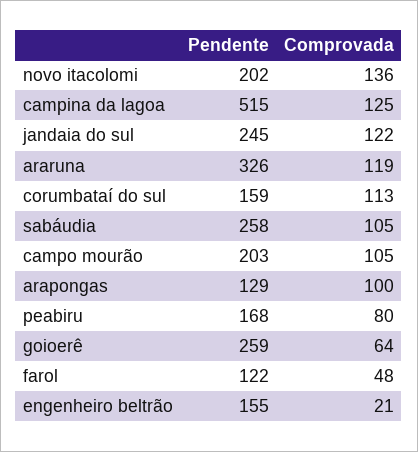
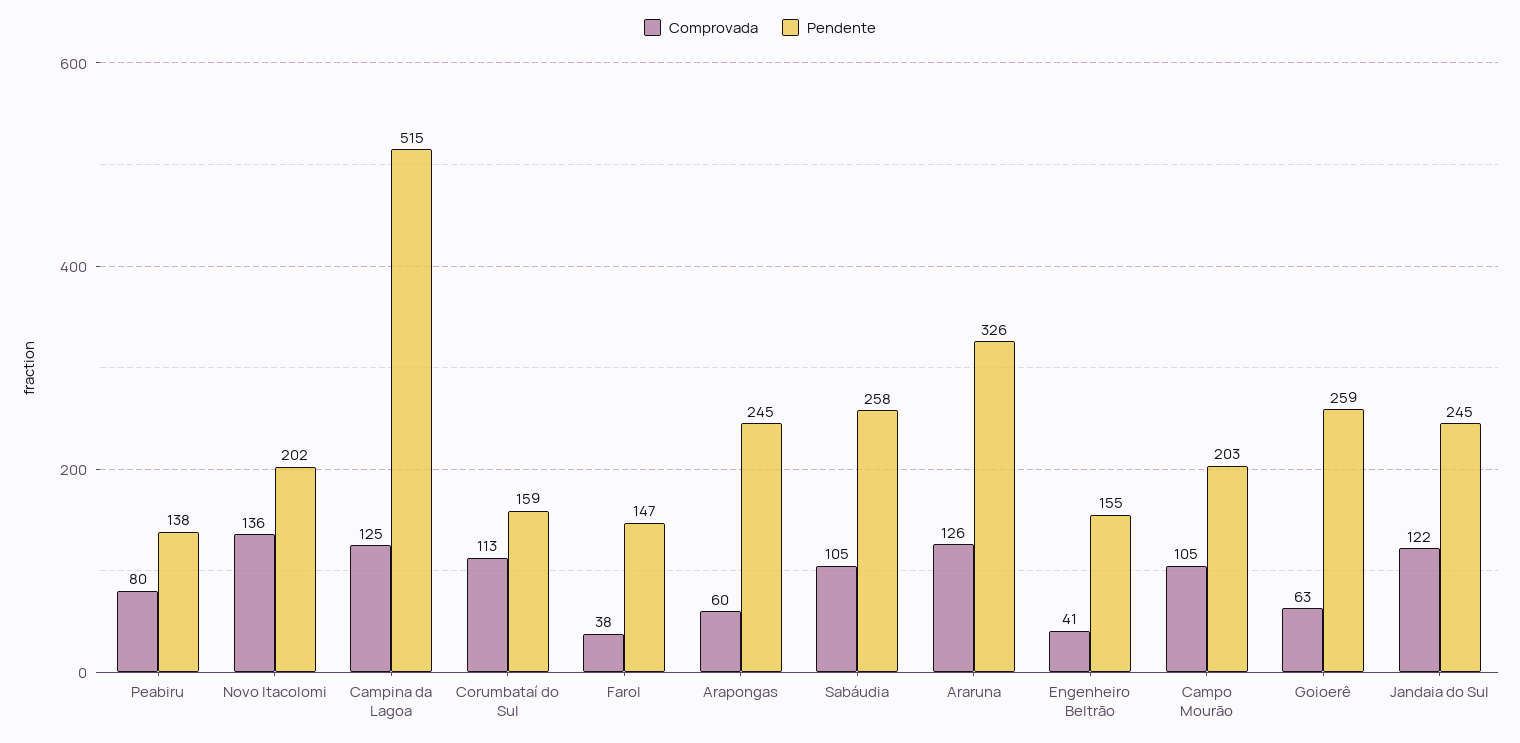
Comprovada, araruna: 119 -> 126
Pendente, arapongas: 129 -> 245
Comprovada, arapongas: 100 -> 60
Pendente, peabiru: 168 -> 138
Comprovada, goioerê: 64 -> 63
Pendente, farol: 122 -> 147
Comprovada, farol: 48 -> 38
Comprovada, engenheiro beltrão: 21 -> 41

